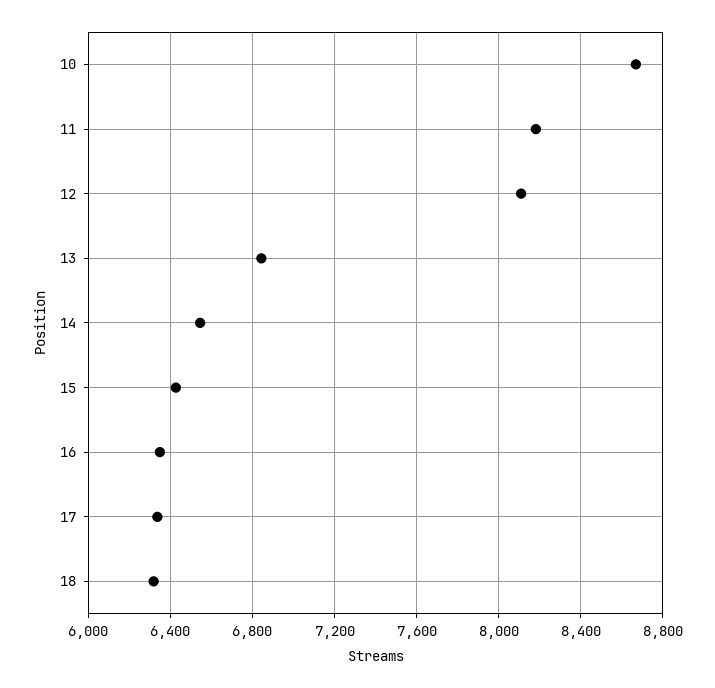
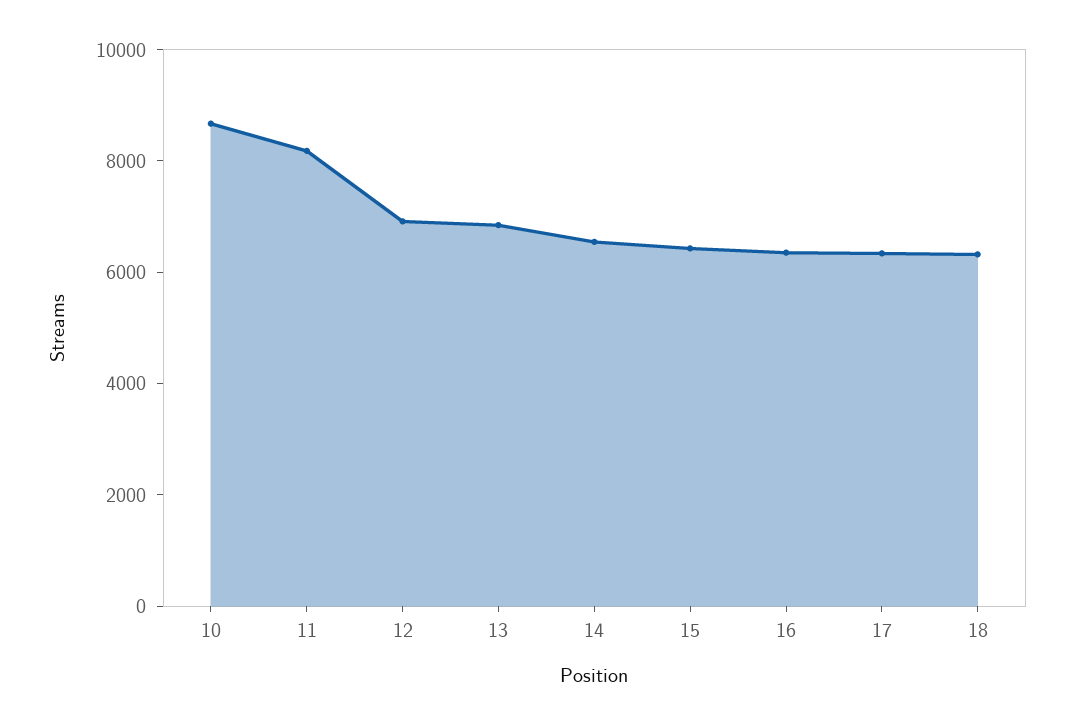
12: 8100 -> 7000

